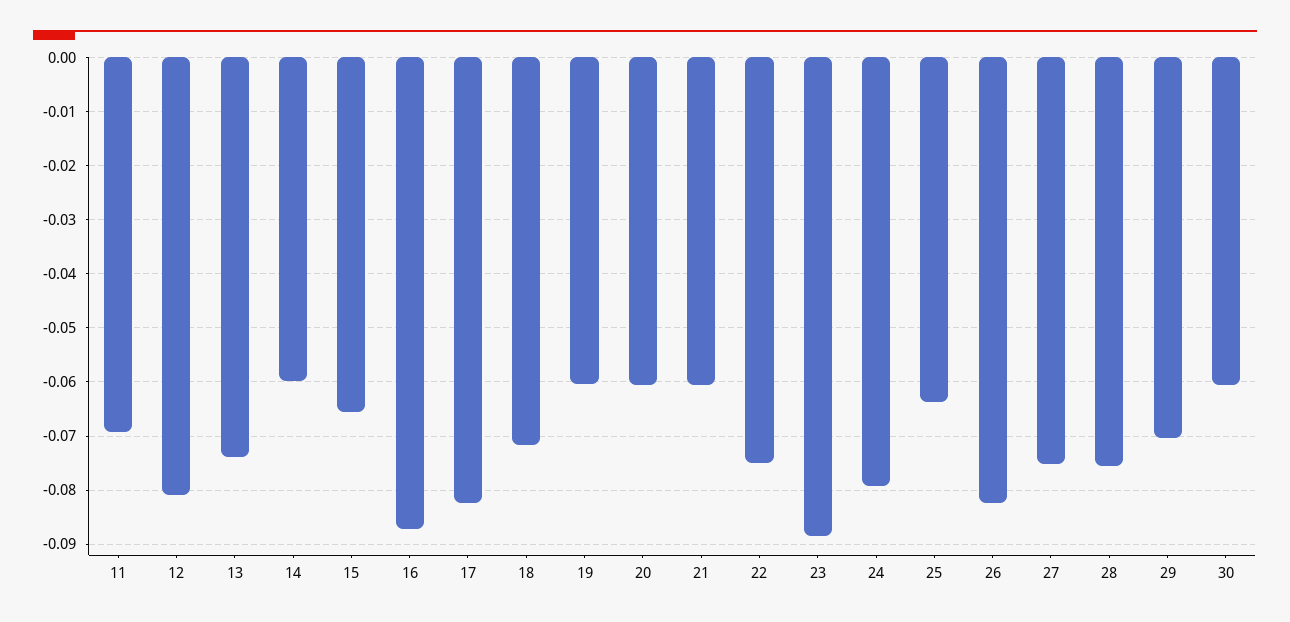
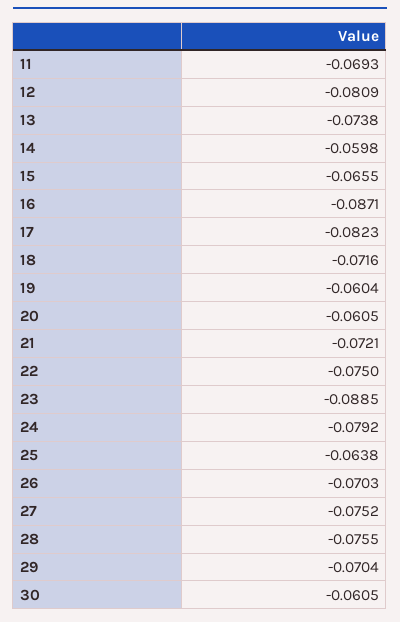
21: -0.06 -> -0.0721
26: -0.082 -> -0.0703

